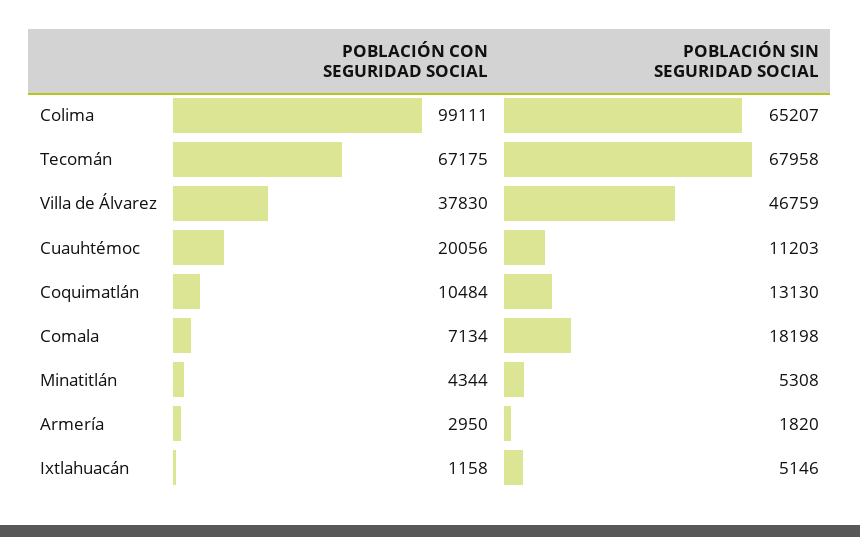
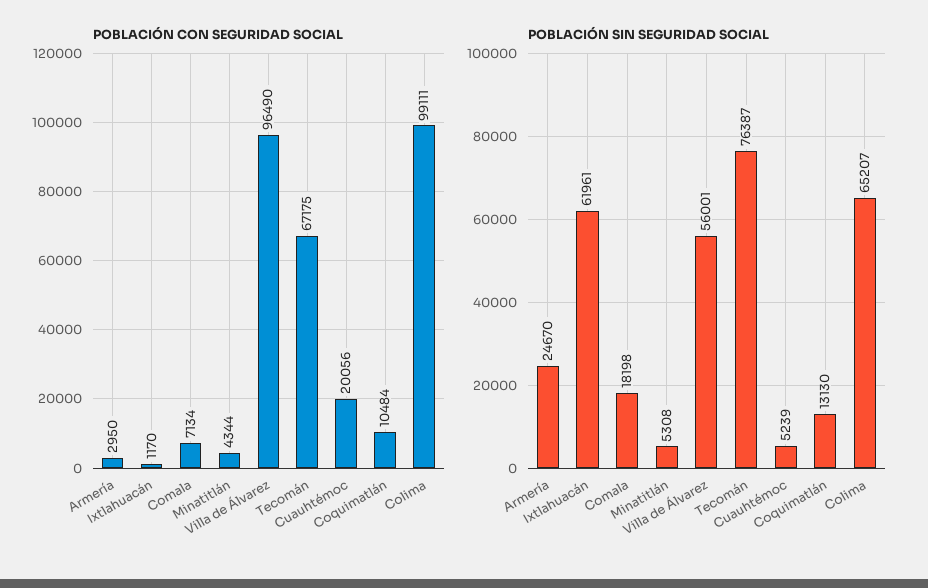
POBLACIÓN SIN SEGURIDAD SOCIAL, Tecomán: 67958 -> 76387
POBLACIÓN CON SEGURIDAD SOCIAL, Villa de Álvarez: 37830 -> 96490
POBLACIÓN SIN SEGURIDAD SOCIAL, Villa de Álvarez: 46759 -> 56001
POBLACIÓN SIN SEGURIDAD SOCIAL, Cuauhtémoc: 11203 -> 5239
POBLACIÓN SIN SEGURIDAD SOCIAL, Armería: 1820 -> 24670
POBLACIÓN CON SEGURIDAD SOCIAL, Ixtlahuacán: 1158 -> 1170
POBLACIÓN SIN SEGURIDAD SOCIAL, Ixtlahuacán: 5146 -> 61961

